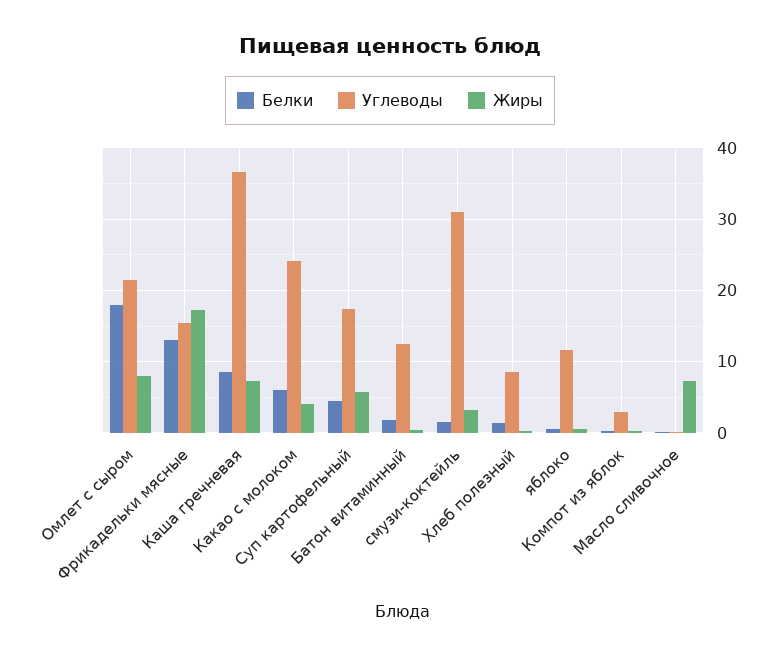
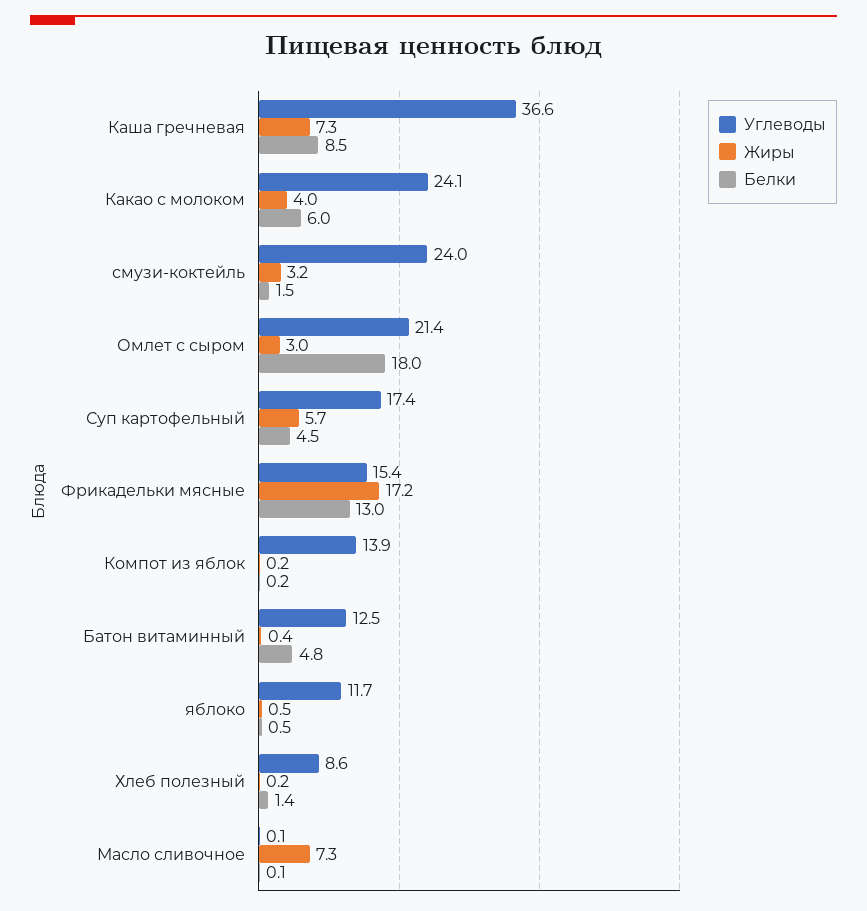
Жиры, Омлет с сыром: 8 -> 3
Белки, Батон витаминный: 2 -> 4.8
Углеводы, смузи-коктейль: 31 -> 24
Углеводы, Компот из яблок: 3 -> 13.9

